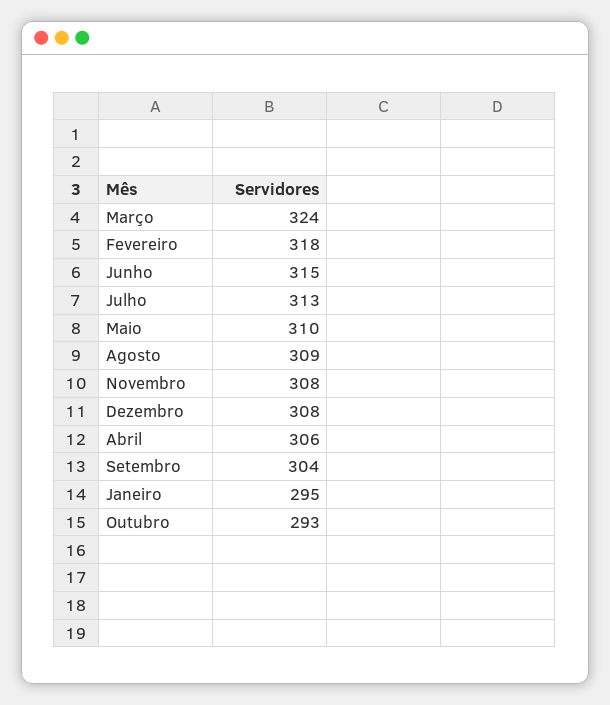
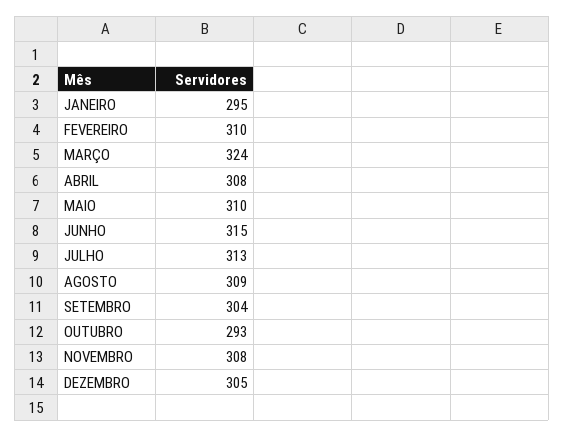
Fevereiro: 318 -> 310
Dezembro: 308 -> 305
Abril: 306 -> 308

